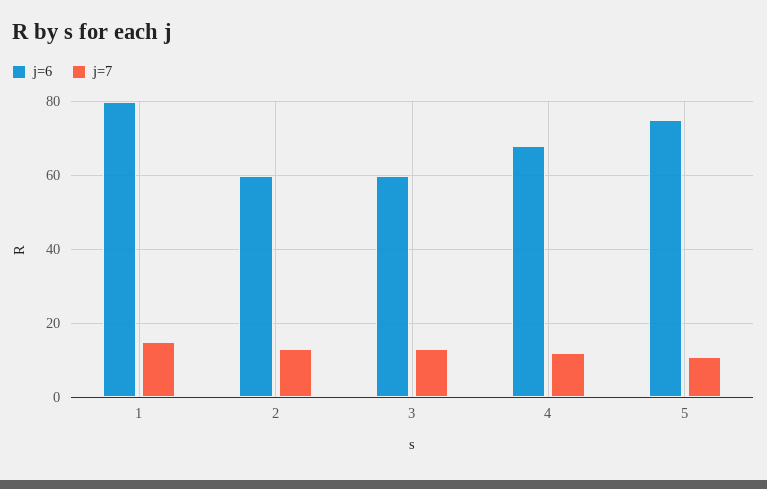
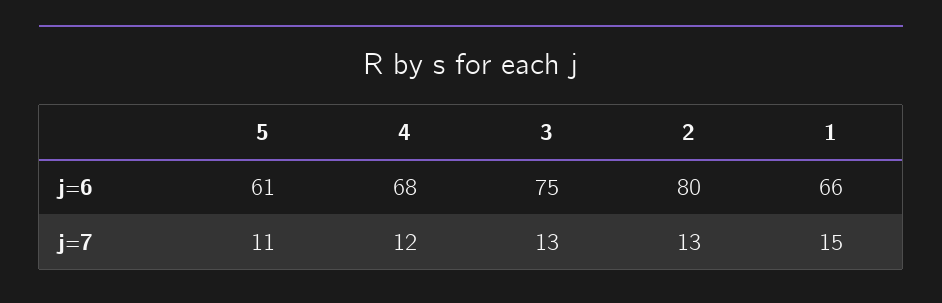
j=6, 1: 80 -> 66
j=6, 2: 60 -> 80
j=6, 3: 60 -> 75
j=6, 5: 75 -> 61

